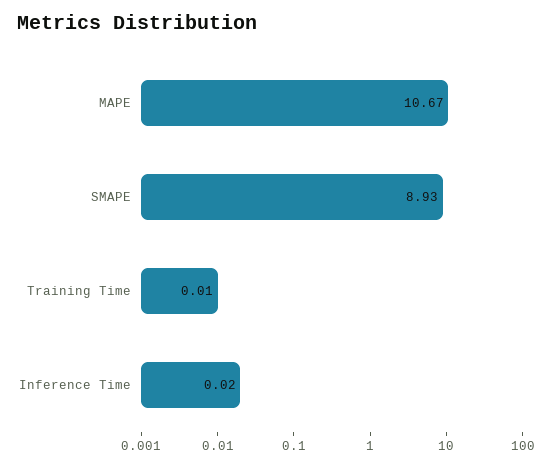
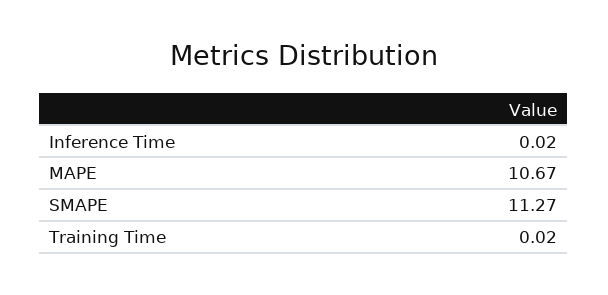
SMAPE: 8.93 -> 11.27
Training Time: 0.01 -> 0.02

